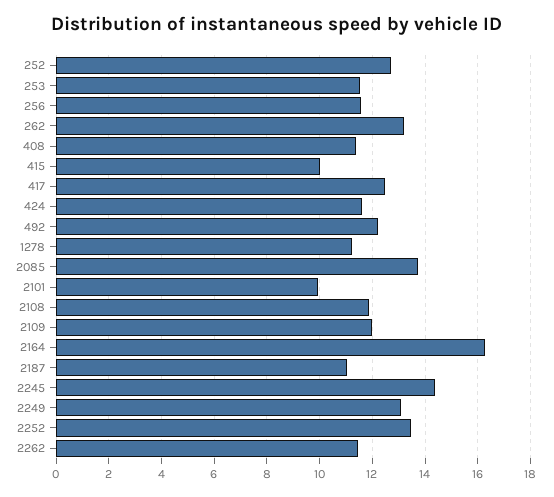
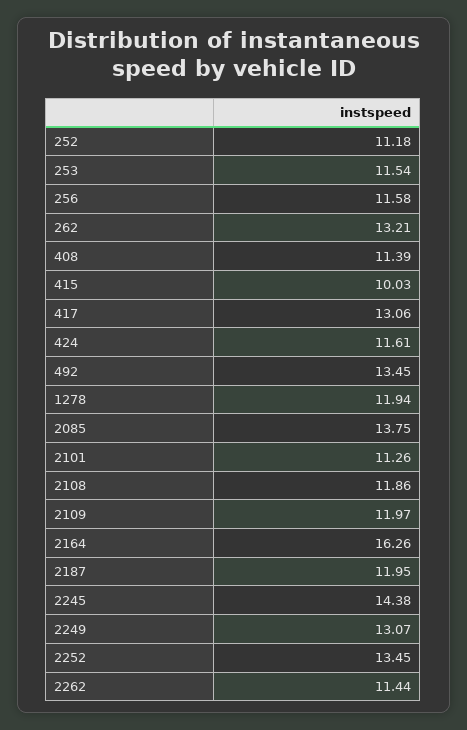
252: 12.75 -> 11.18
417: 12.5 -> 13.06
492: 12.25 -> 13.45
1278: 11.25 -> 11.94
2101: 10 -> 11.26
2187: 11 -> 11.95

